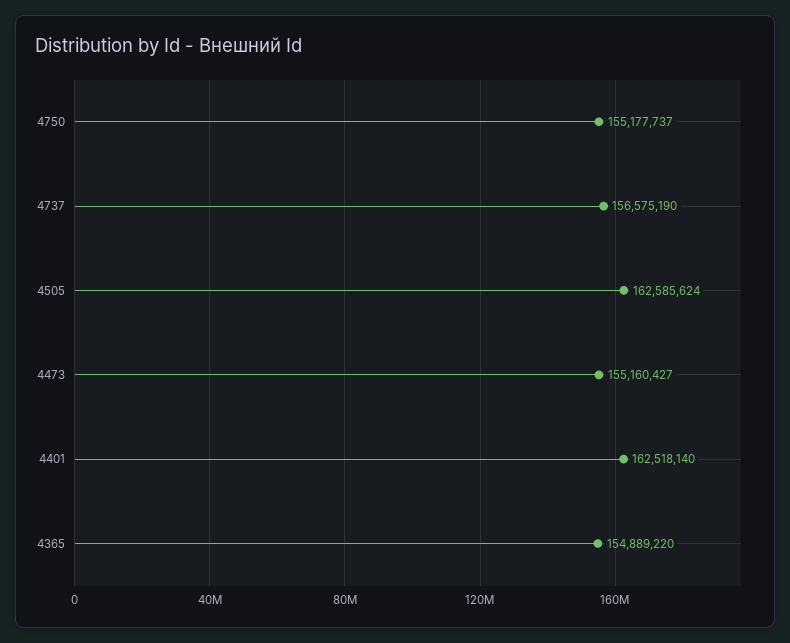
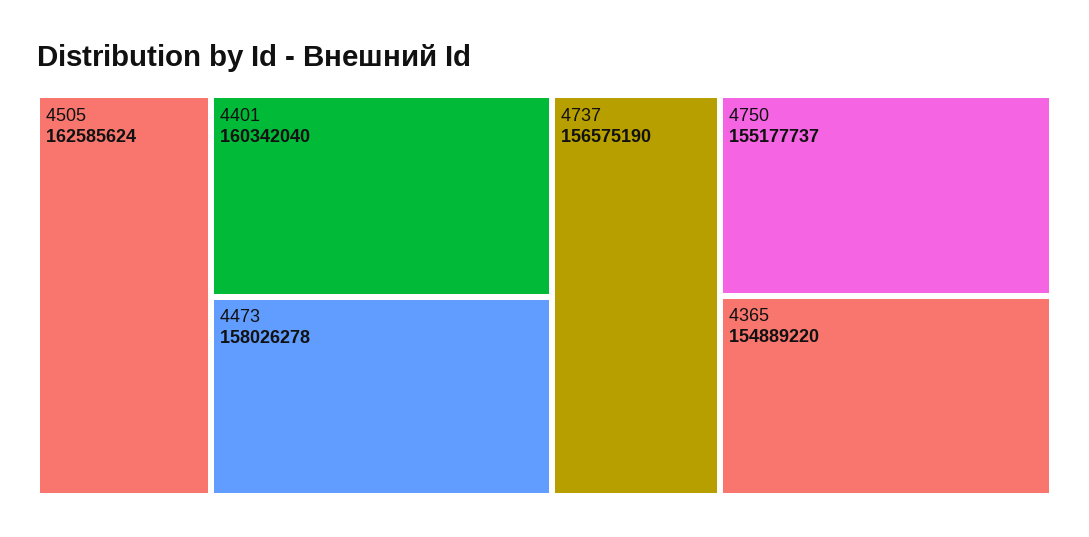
4473: 155160427 -> 158026278
4401: 162518140 -> 160342040

